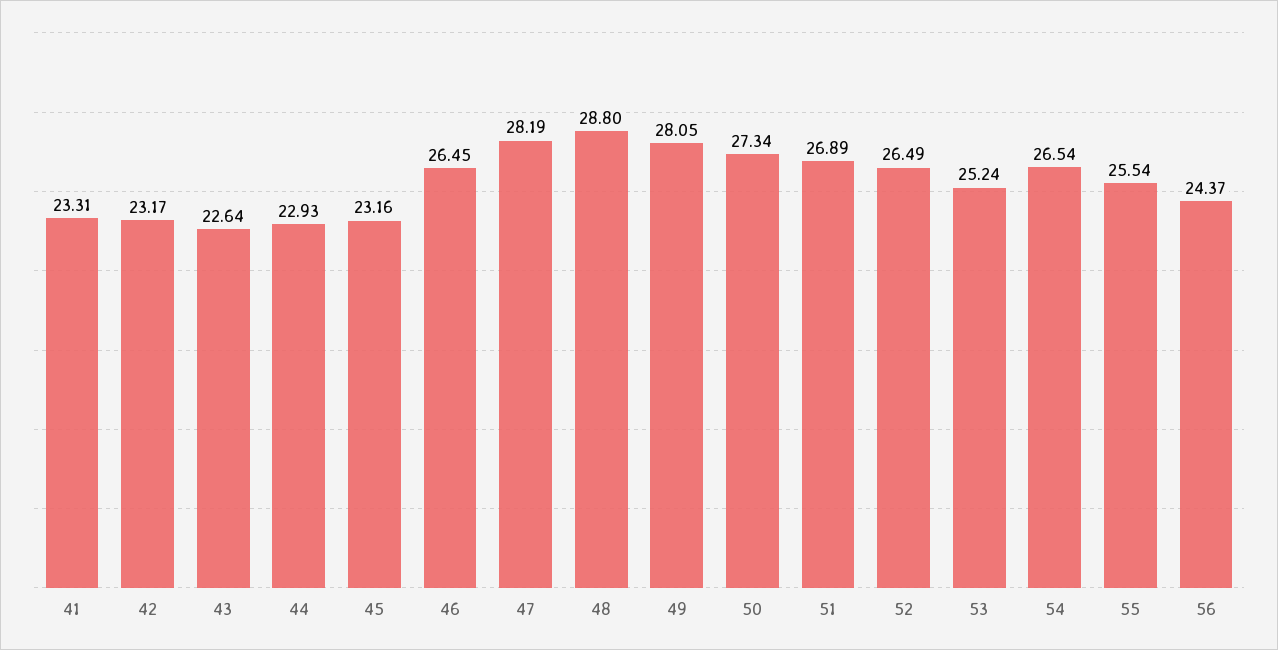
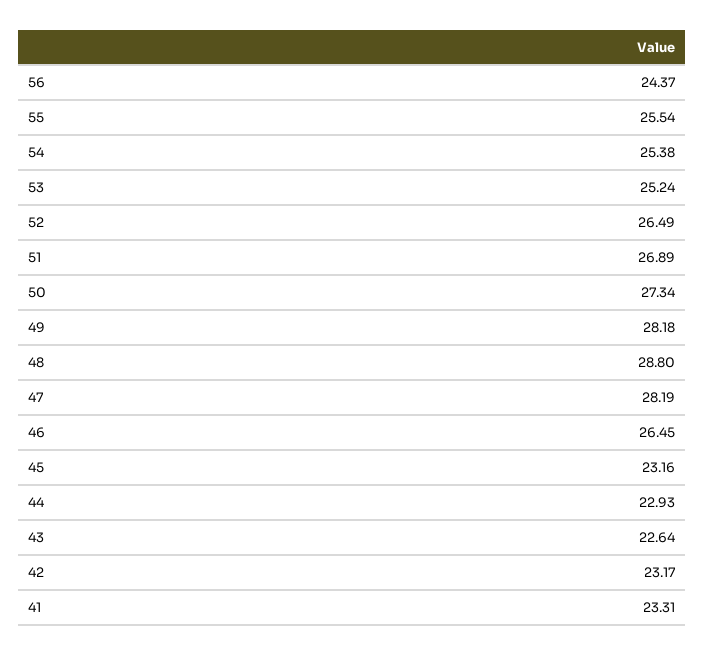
49: 28.05 -> 28.18
54: 26.54 -> 25.38

